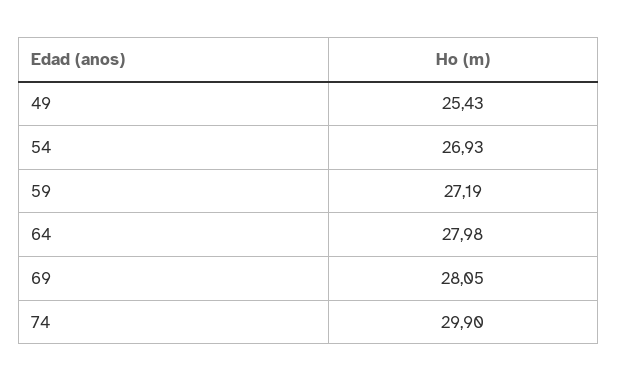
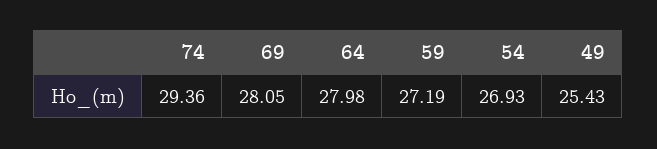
74: 29.9 -> 29.36

